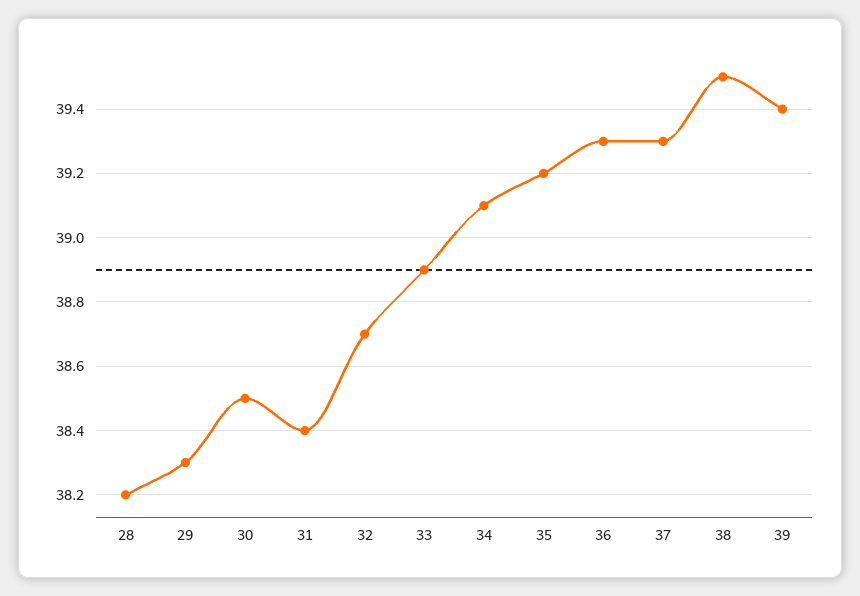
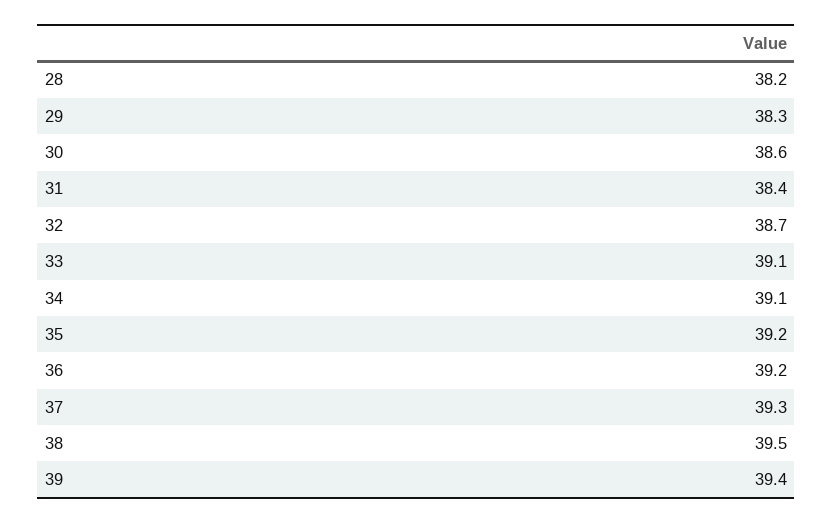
30: 38.5 -> 38.6
33: 38.9 -> 39.1
36: 39.3 -> 39.2

